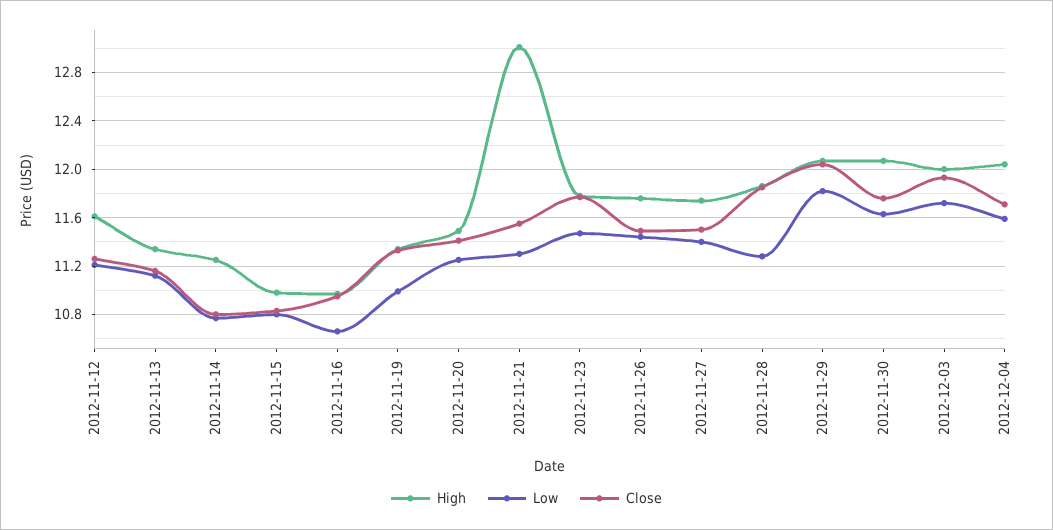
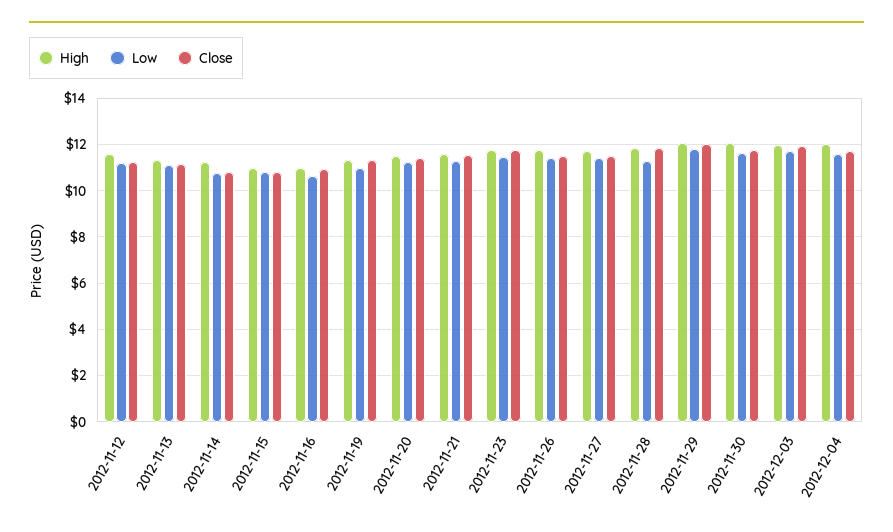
High, 2012-11-21: 13 -> 11.5

